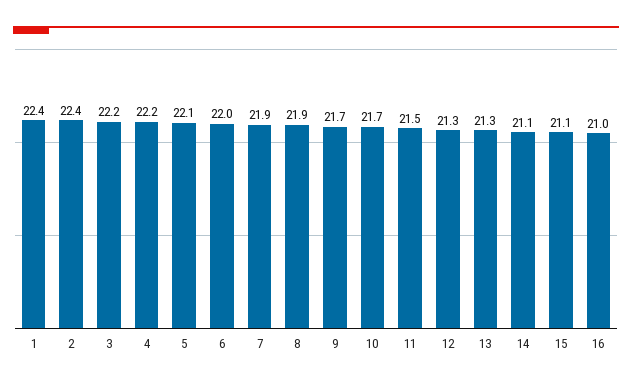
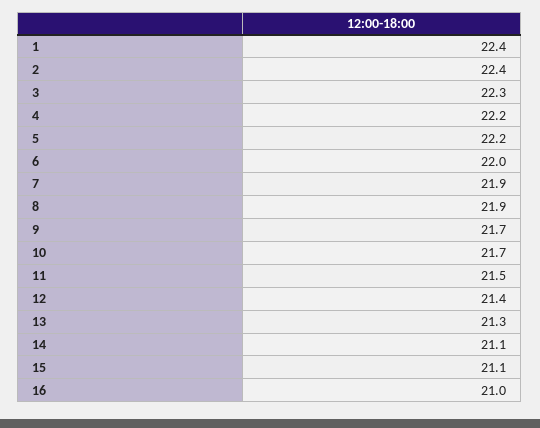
3: 22.2 -> 22.3
5: 22.1 -> 22.2
12: 21.3 -> 21.4

